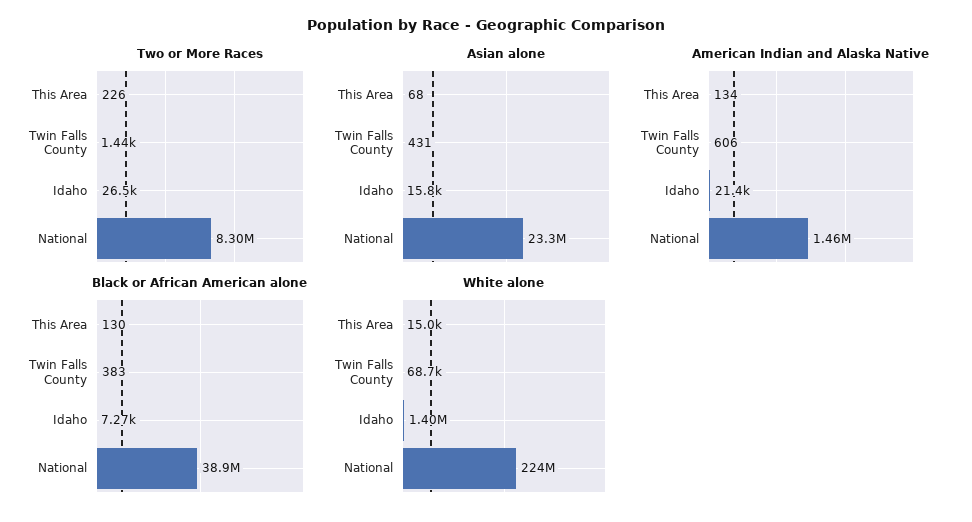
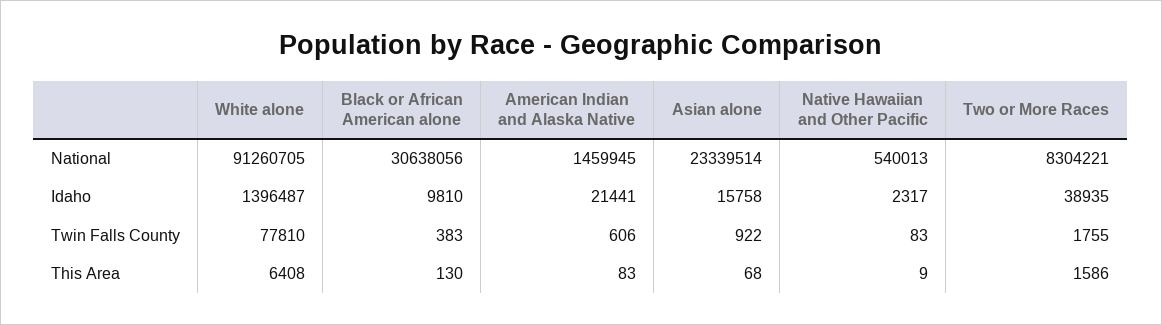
Two or More Races, This Area: 226 -> 1586
Two or More Races, Twin Falls County: 1440 -> 1755
Two or More Races, Idaho: 26500 -> 38935
Asian alone, Twin Falls County: 431 -> 922
American Indian and Alaska Native, This Area: 134 -> 83
Black or African American alone, Idaho: 7270 -> 9810
Black or African American alone, National: 38900000 -> 30638056
White alone, This Area: 15000 -> 6408
White alone, Twin Falls County: 68700 -> 77810
White alone, National: 224000000 -> 91260705
Native Hawaiian and Other Pacific, National: none -> 540013
Native Hawaiian and Other Pacific, Idaho: none -> 2317
Native Hawaiian and Other Pacific, Twin Falls County: none -> 83
Native Hawaiian and Other Pacific, This Area: none -> 9

